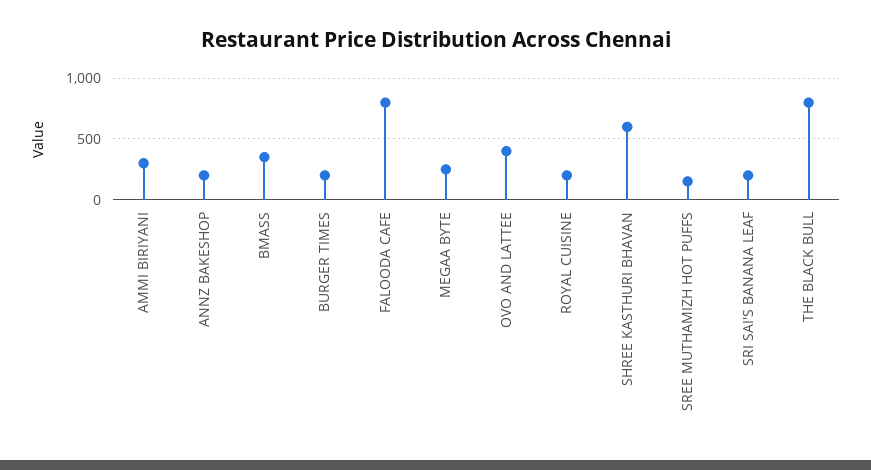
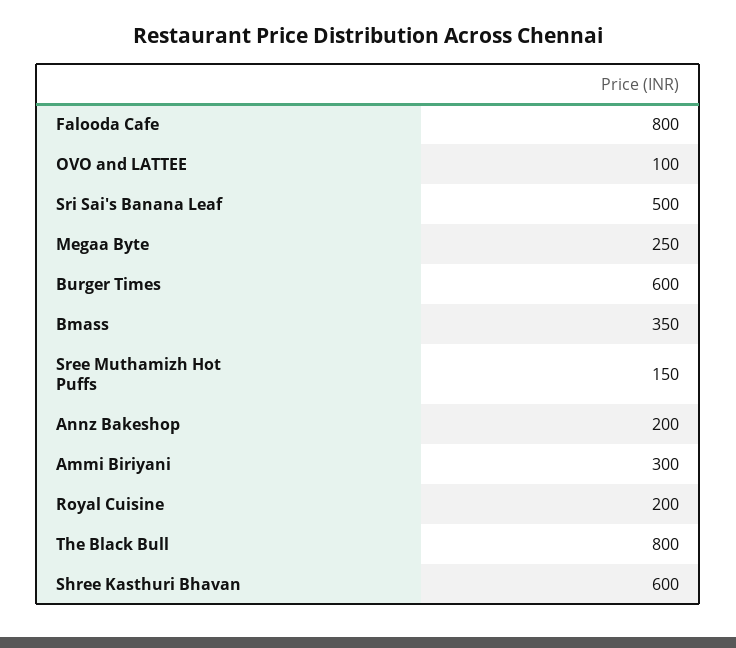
BURGER TIMES: 200 -> 600
OVO AND LATTEE: 400 -> 100
SRI SAI'S BANANA LEAF: 200 -> 500

